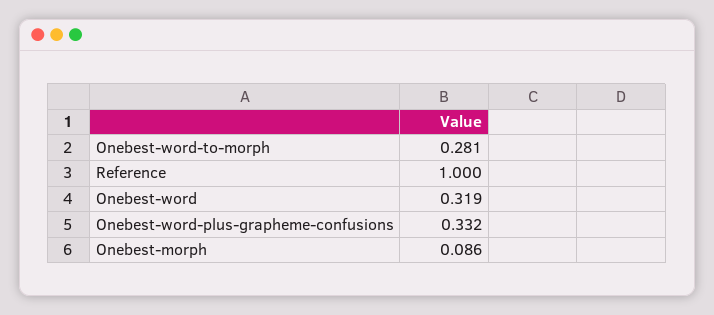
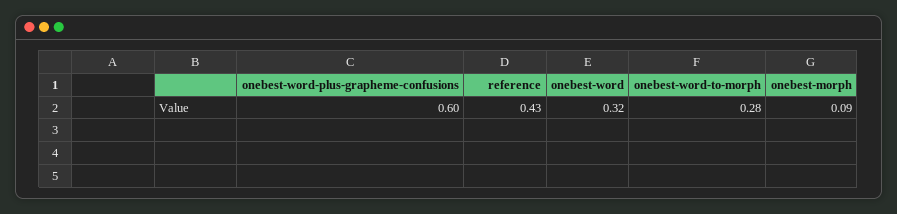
Reference: 1 -> 0.43
Onebest-word-plus-grapheme-confusions: 0.332 -> 0.6

